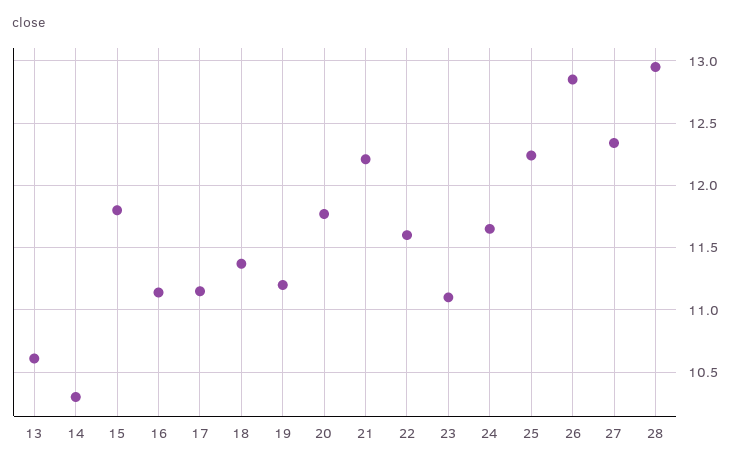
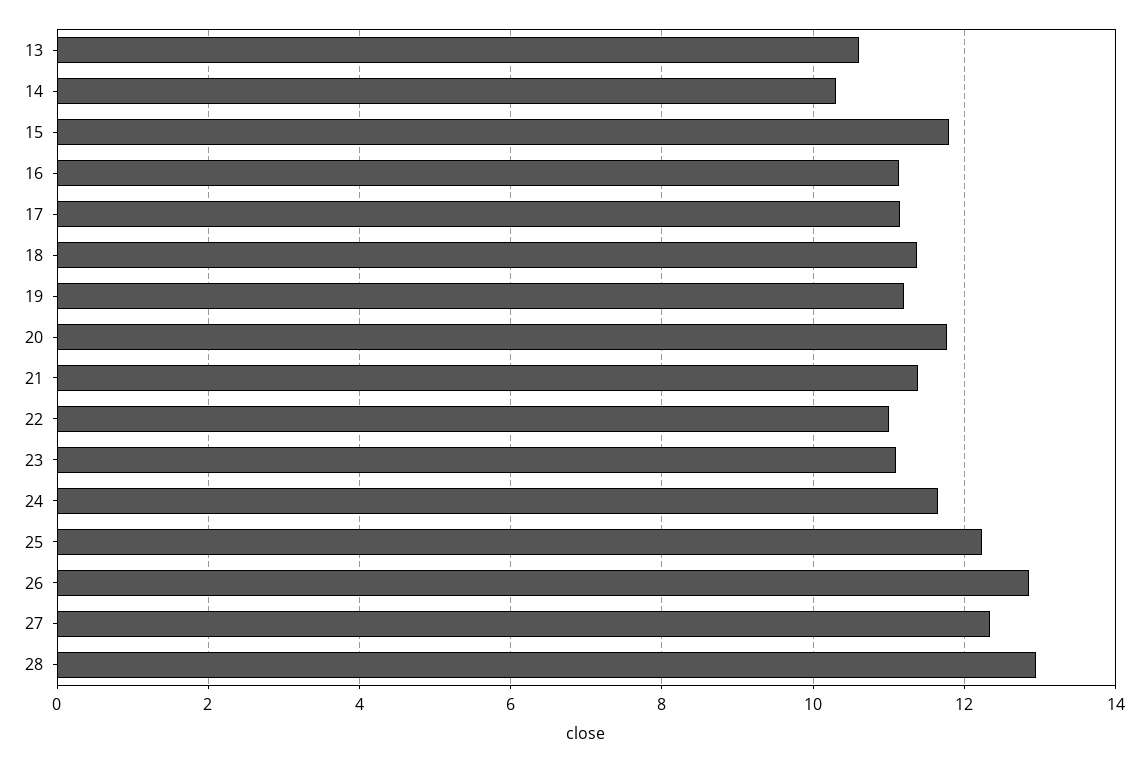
21: 12.2 -> 11.4
22: 11.6 -> 11

